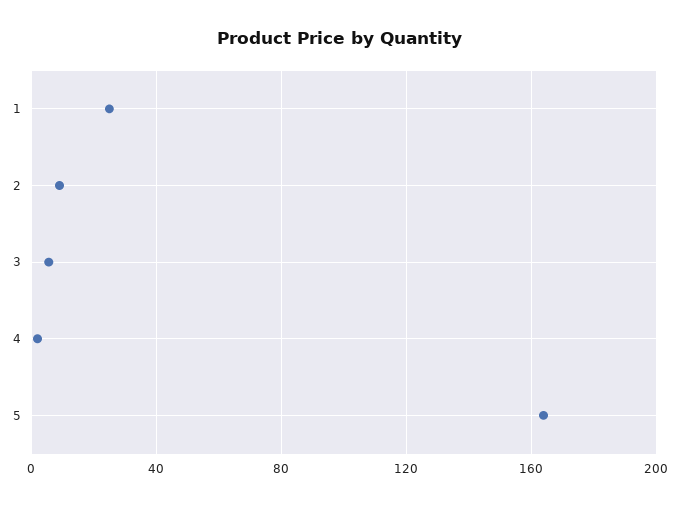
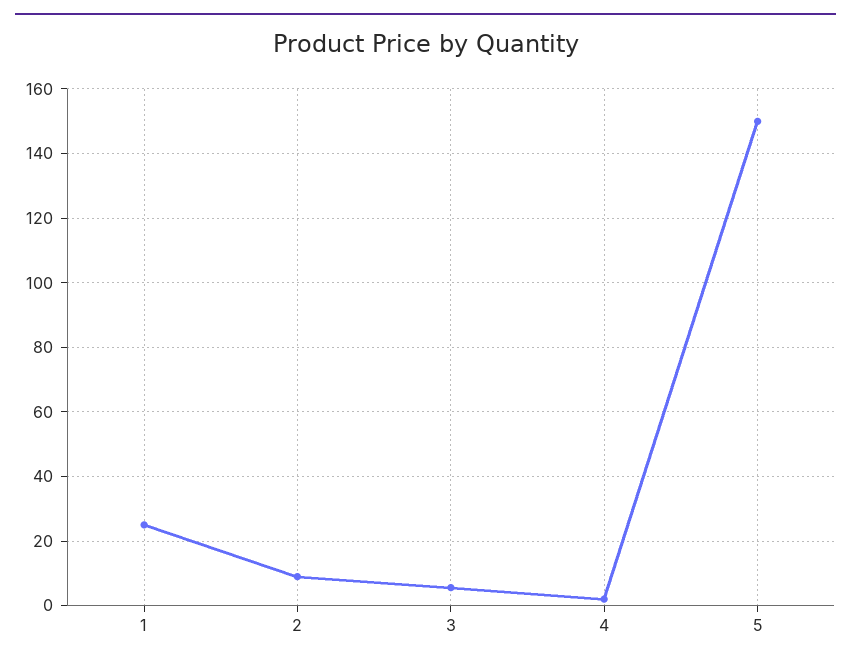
5: 165 -> 150

